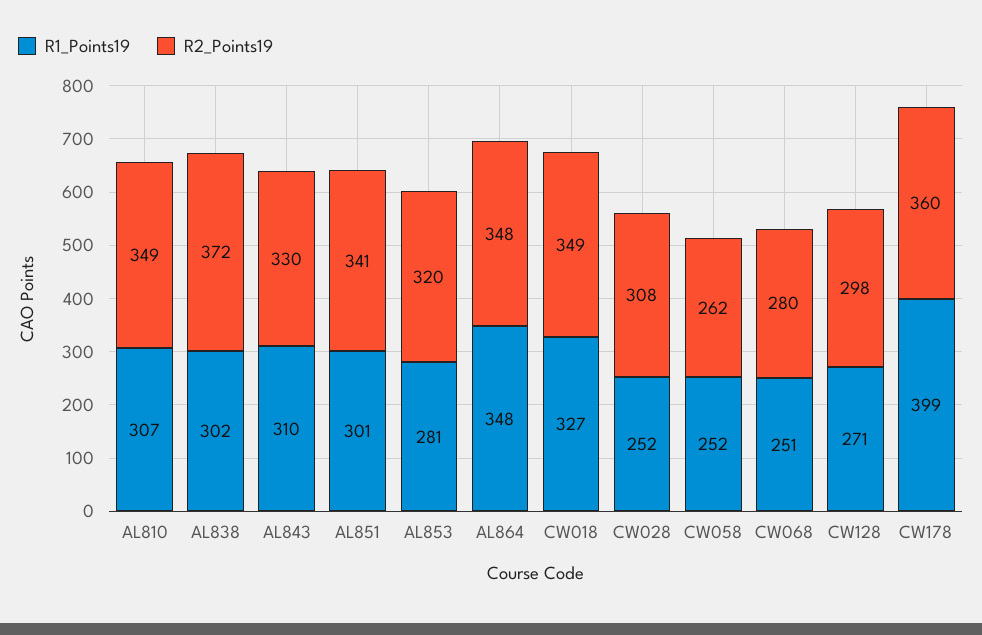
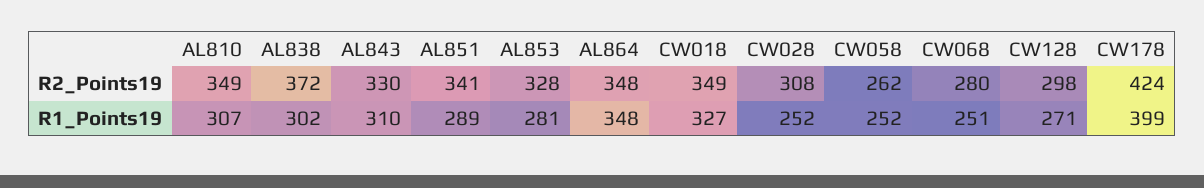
R1_Points19, AL851: 301 -> 289
R2_Points19, AL853: 320 -> 328
R2_Points19, CW178: 360 -> 424

